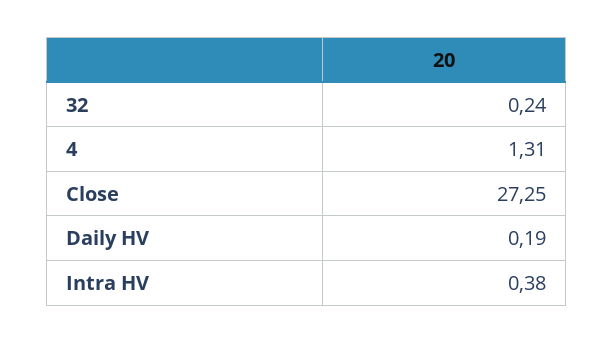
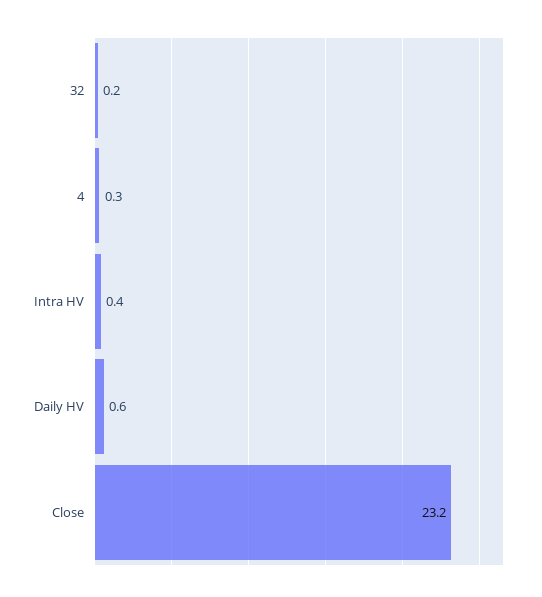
4: 1.31 -> 0.3
Close: 27.25 -> 23.2
Daily HV: 0.19 -> 0.6

